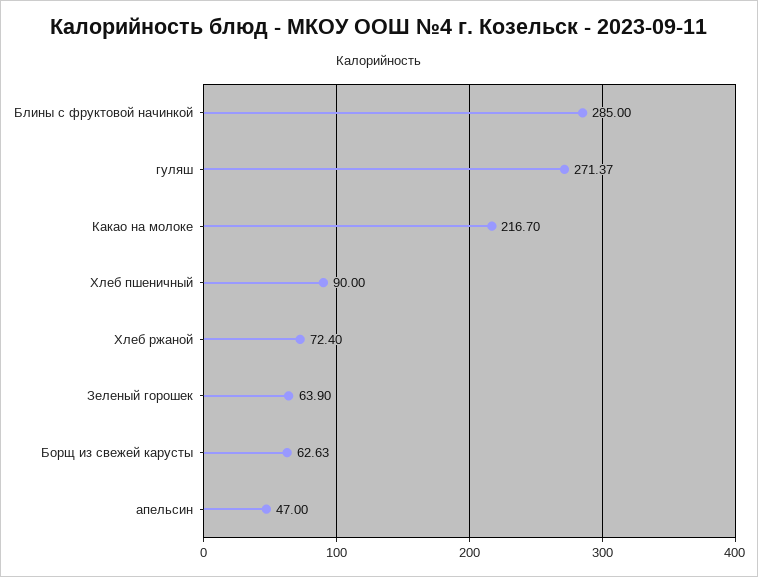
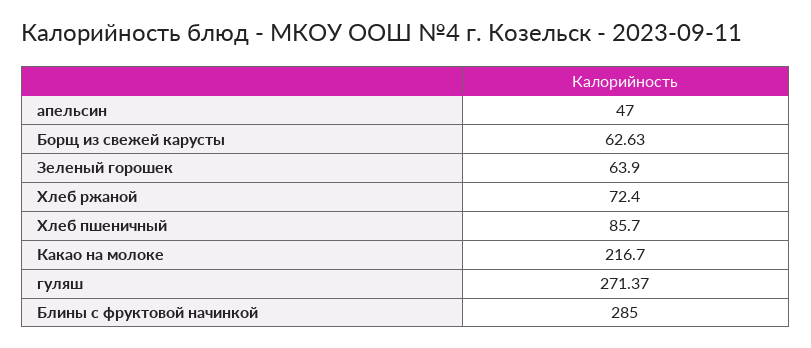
Хлеб пшеничный: 90 -> 85.7

